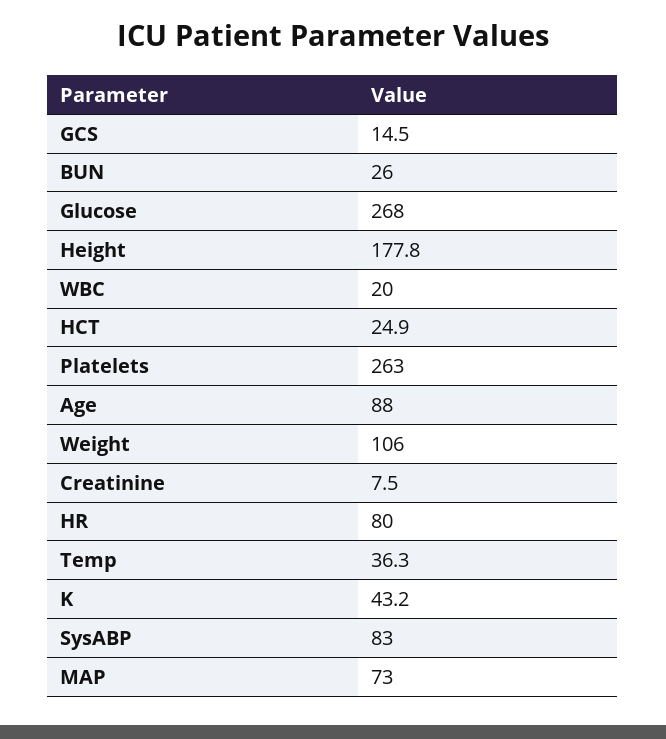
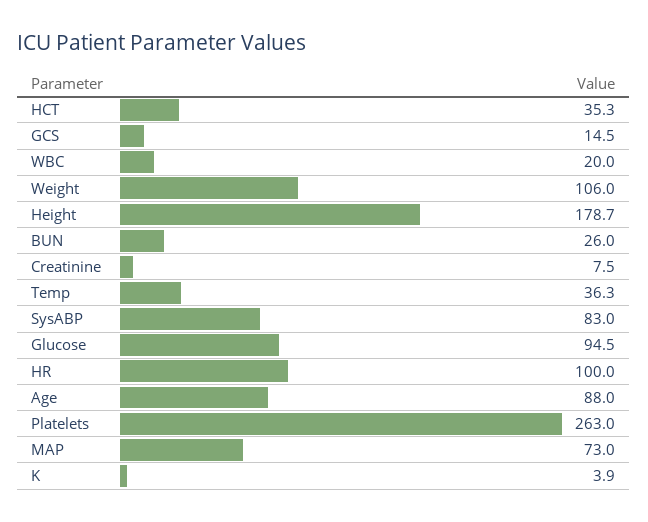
Glucose: 268 -> 94.5
Height: 177.8 -> 178.7
HCT: 24.9 -> 35.3
HR: 80 -> 100
K: 43.2 -> 3.9

